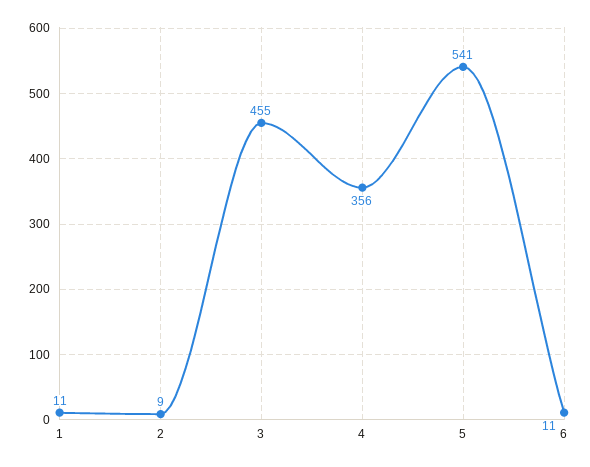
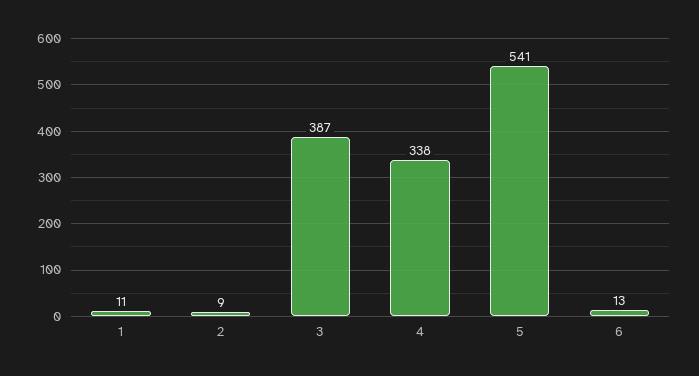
3: 455 -> 387
4: 356 -> 338
6: 11 -> 13

